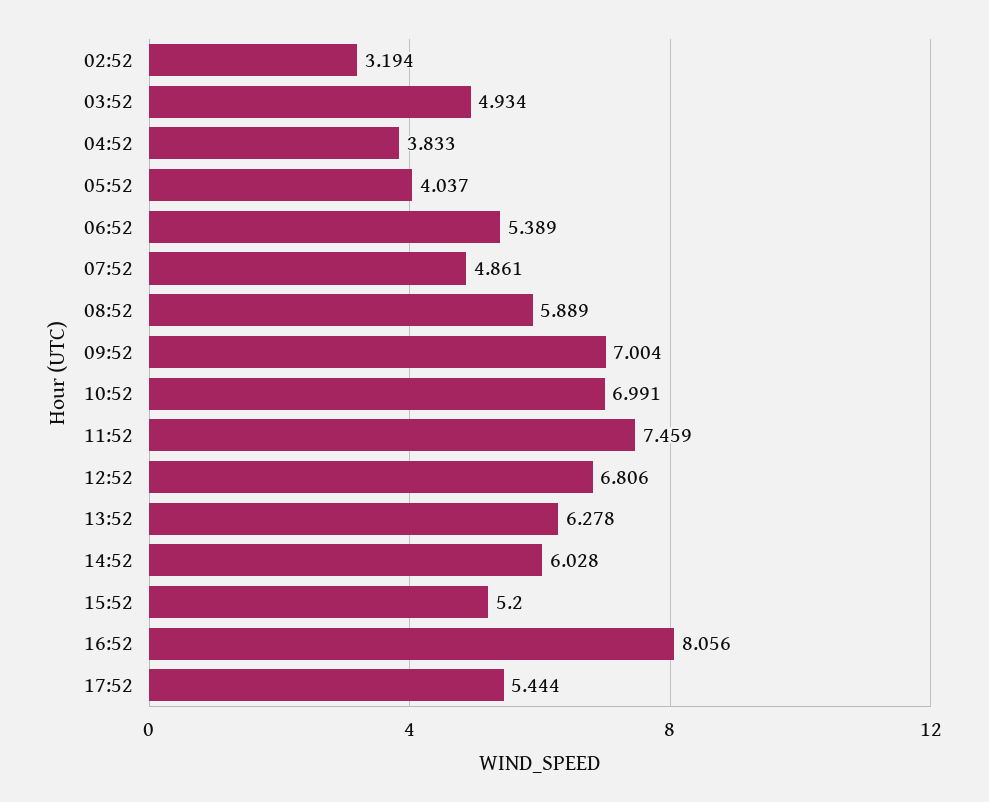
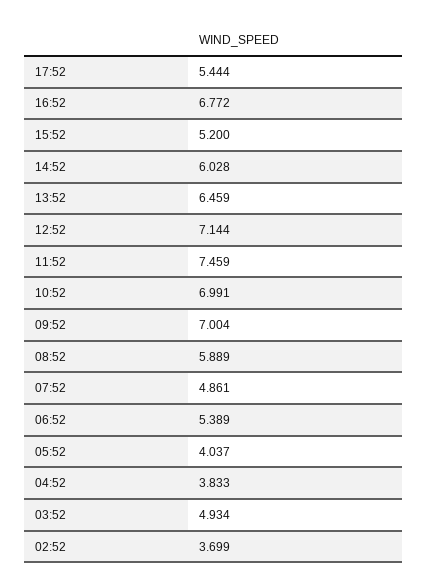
02:52: 3.194 -> 3.699
12:52: 6.806 -> 7.144
13:52: 6.278 -> 6.459
16:52: 8.056 -> 6.772

